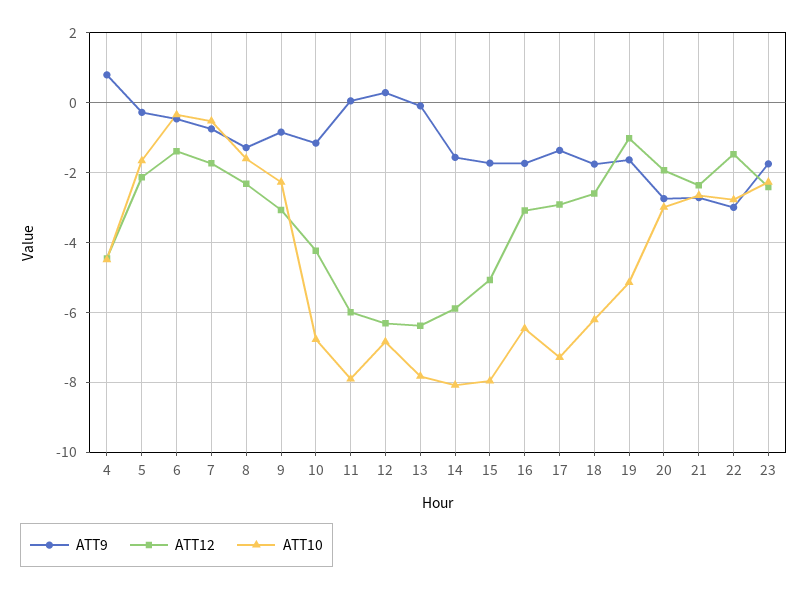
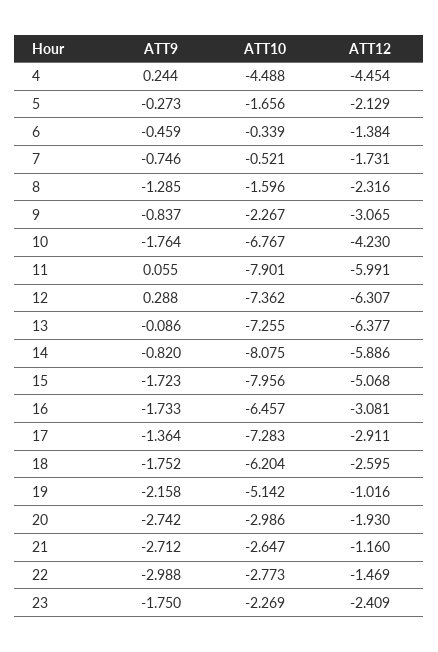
ATT9, 4: 0.8 -> 0.244
ATT9, 10: -1.2 -> -1.764
ATT10, 12: -6.8 -> -7.362
ATT10, 13: -7.8 -> -7.255
ATT9, 14: -1.6 -> -0.82
ATT9, 19: -1.6 -> -2.158
ATT12, 21: -2.4 -> -1.16

